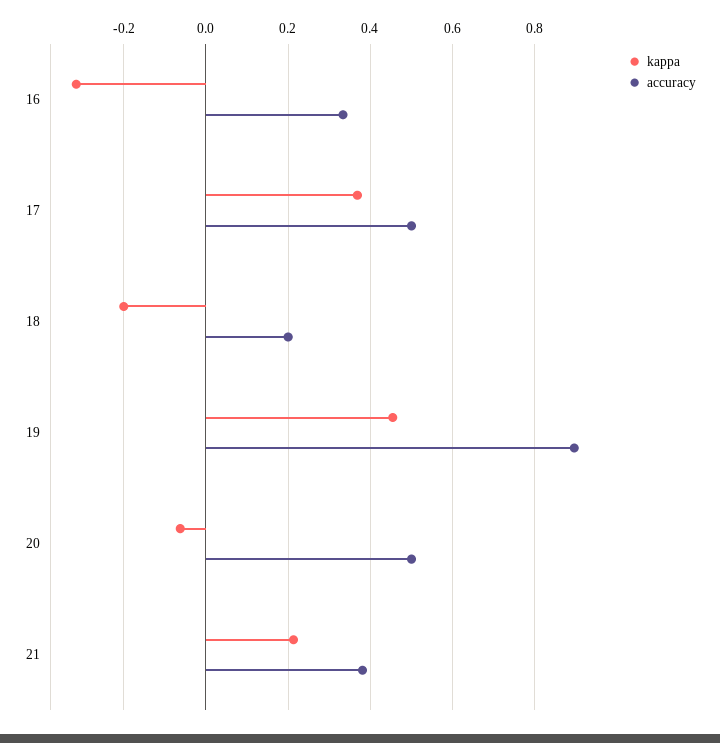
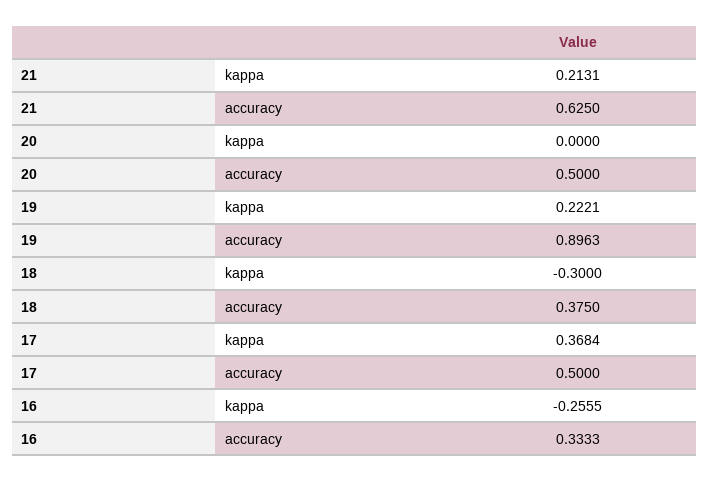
kappa, 16: -0.32 -> -0.2555
kappa, 18: -0.2 -> -0.3
accuracy, 18: 0.2 -> 0.375
kappa, 19: 0.46 -> 0.2221
kappa, 20: -0.06 -> 0
accuracy, 21: 0.38 -> 0.625

